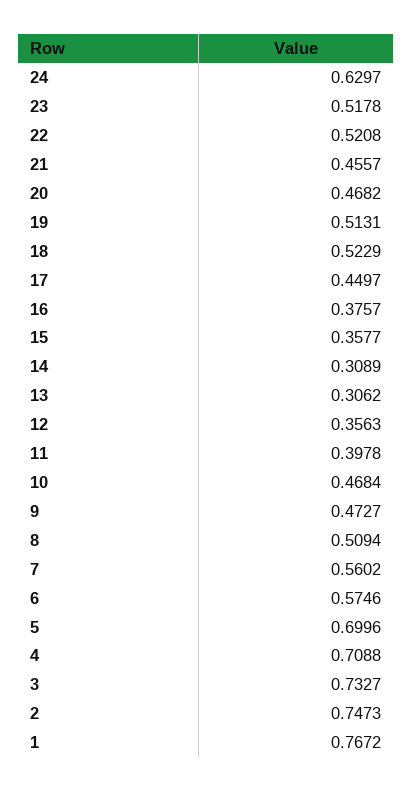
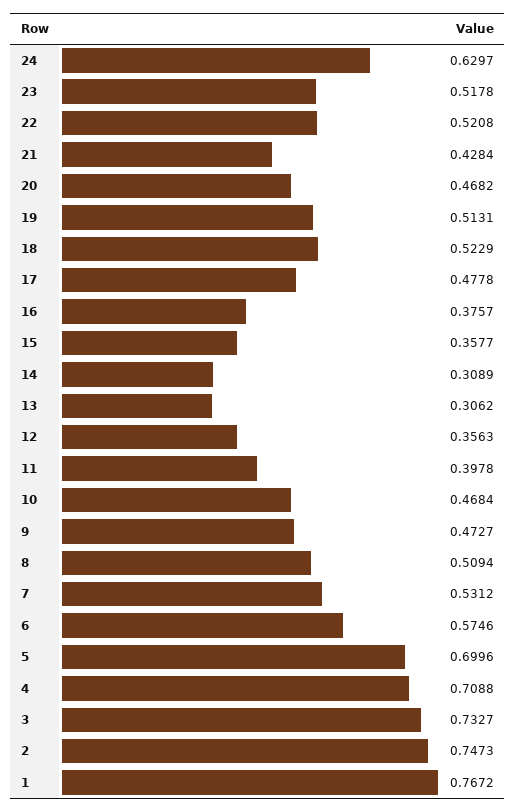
21: 0.4557 -> 0.4284
17: 0.4497 -> 0.4778
7: 0.5602 -> 0.5312

